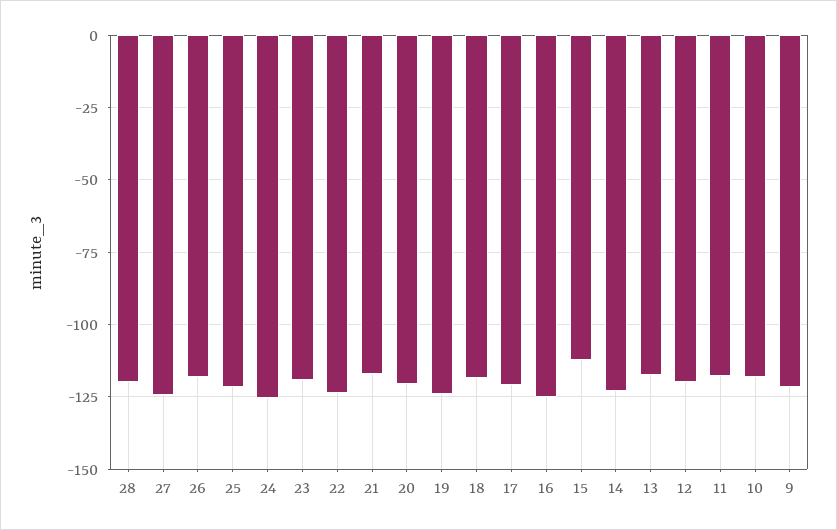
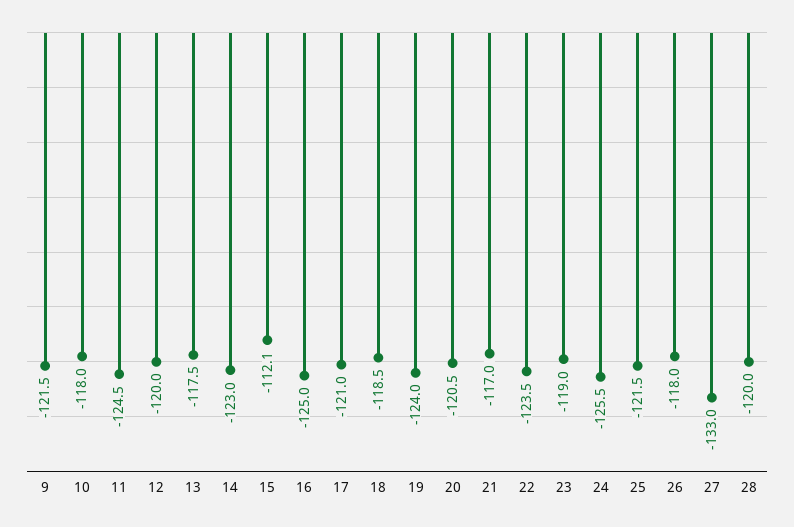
27: -125 -> -133
11: -117.5 -> -124.5

